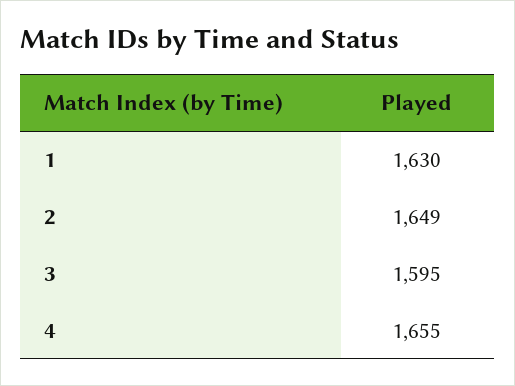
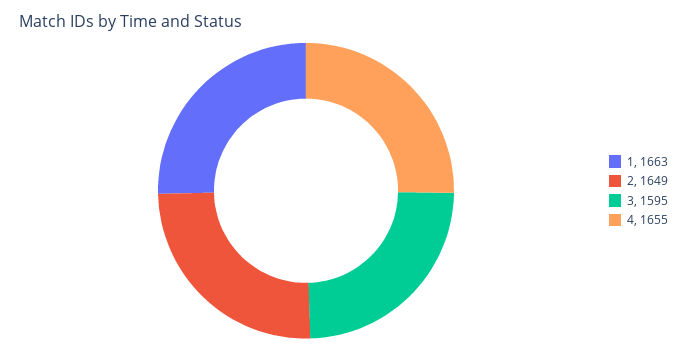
1: 1630 -> 1663

